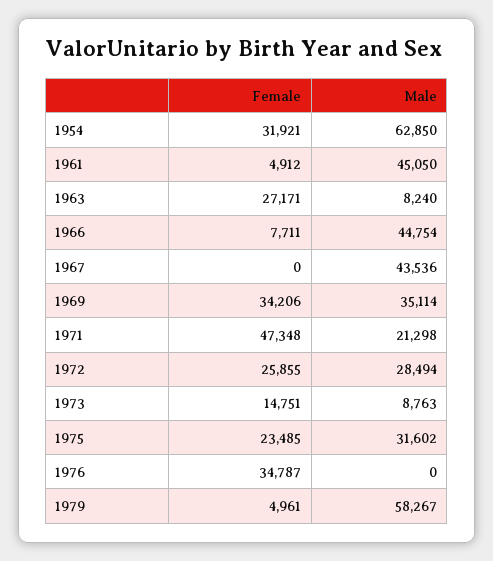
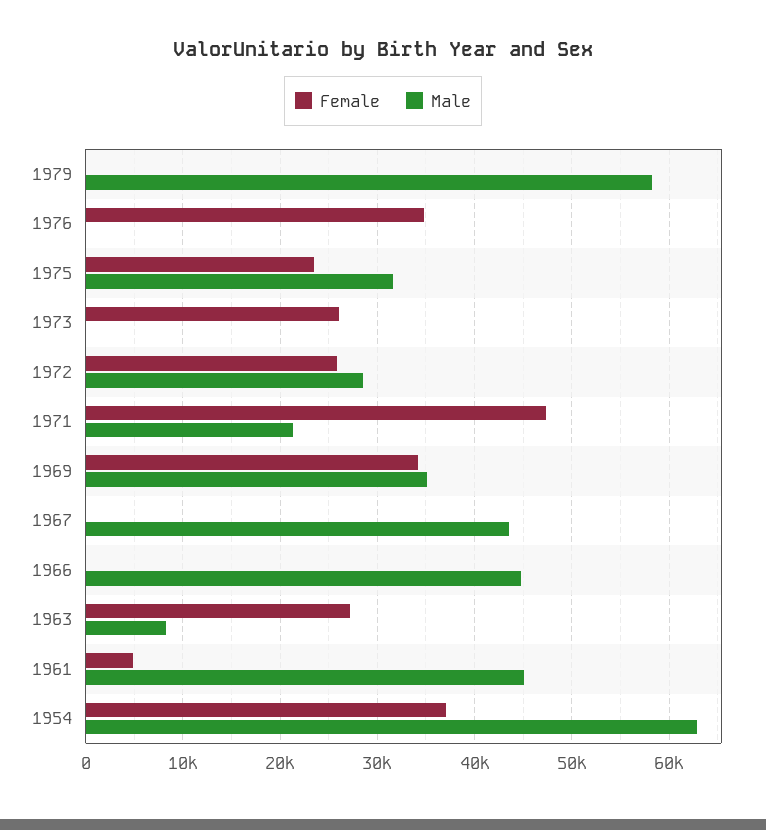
Female, 1954: 31921 -> 37000
Female, 1966: 7711 -> 0
Female, 1973: 14751 -> 26000
Male, 1973: 8763 -> 0
Female, 1979: 4961 -> 0

